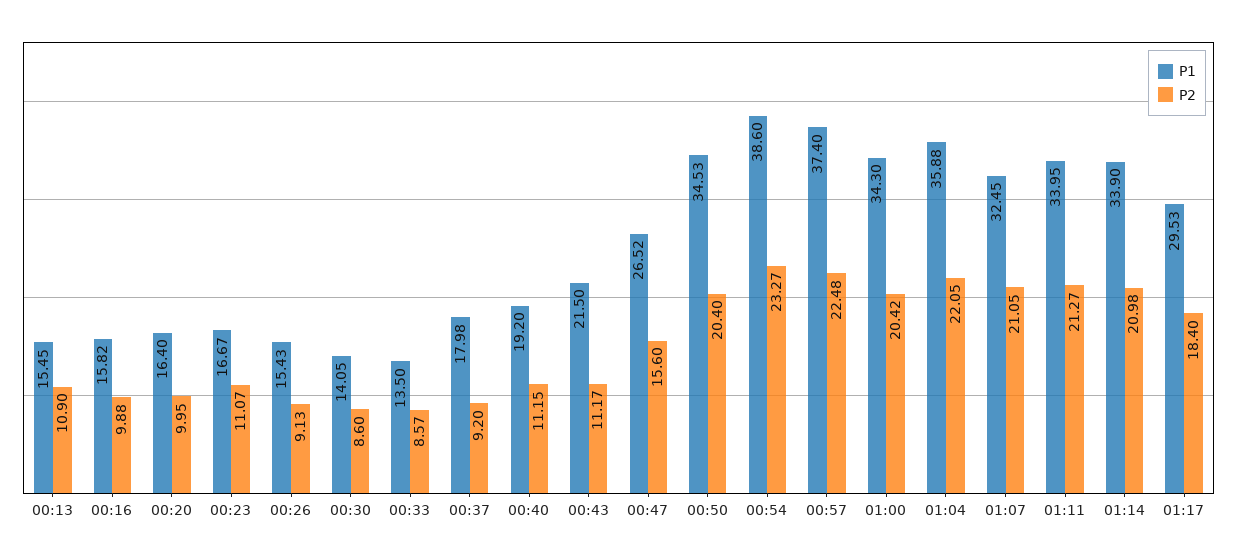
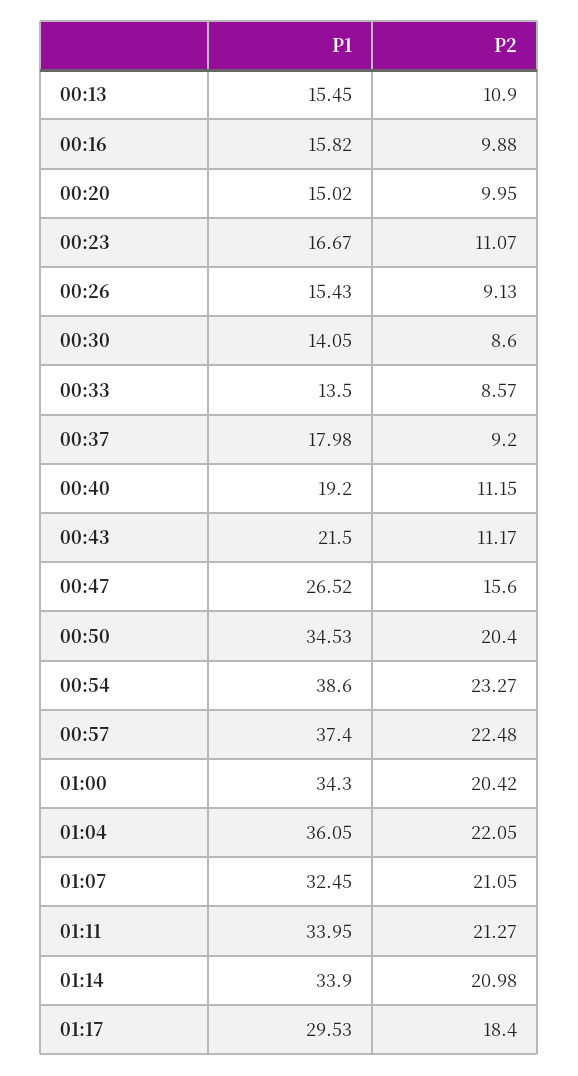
P1, 00:20: 16.4 -> 15.02
P1, 01:04: 35.88 -> 36.05

